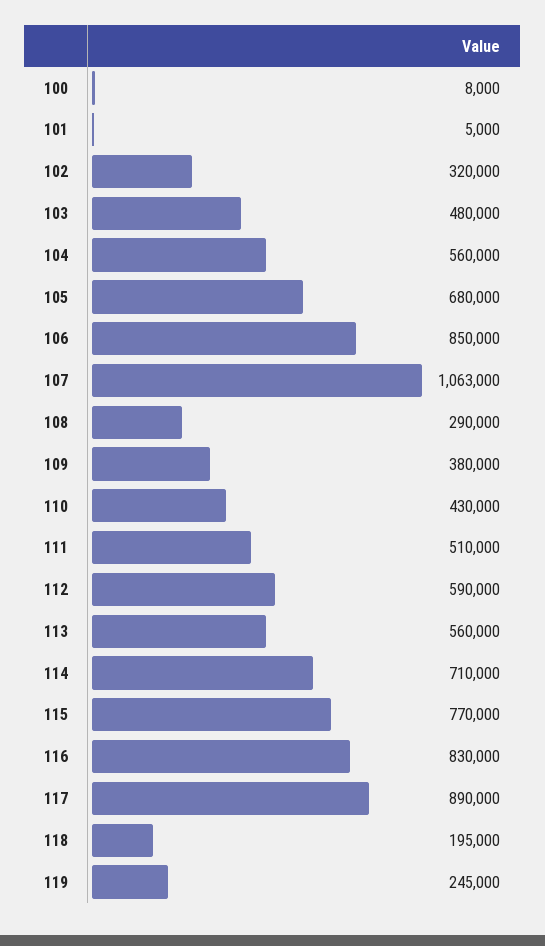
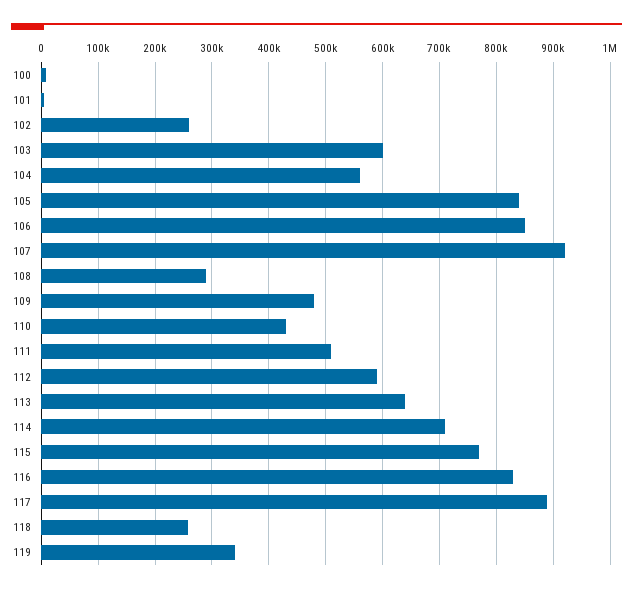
102: 320000 -> 260000
103: 480000 -> 600000
105: 680000 -> 840000
107: 1063000 -> 920000
109: 380000 -> 480000
113: 560000 -> 640000
118: 195000 -> 260000
119: 245000 -> 340000

